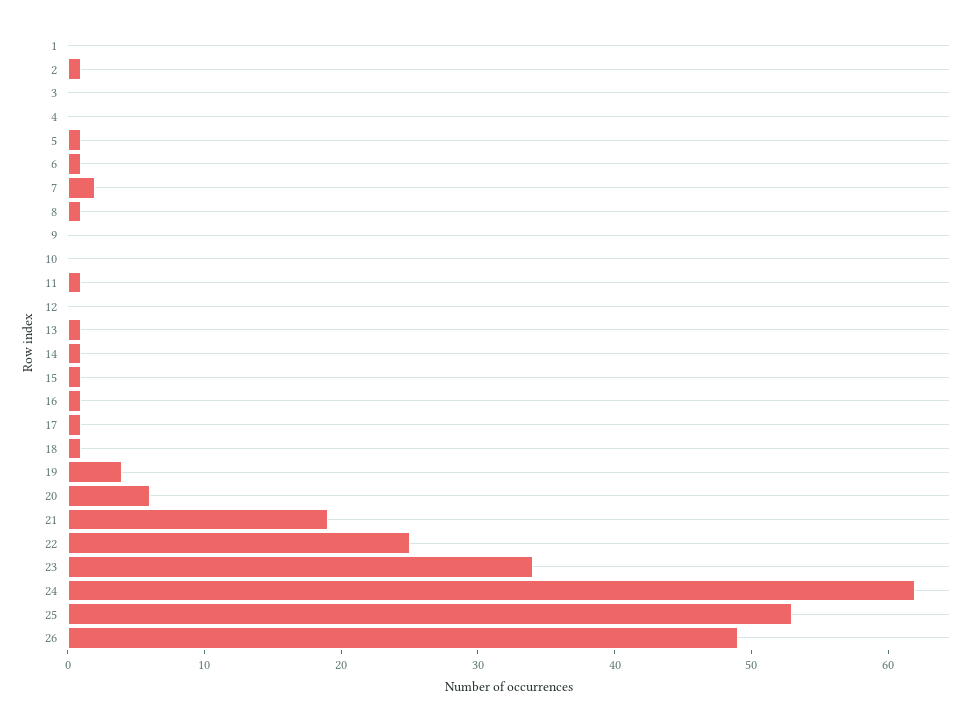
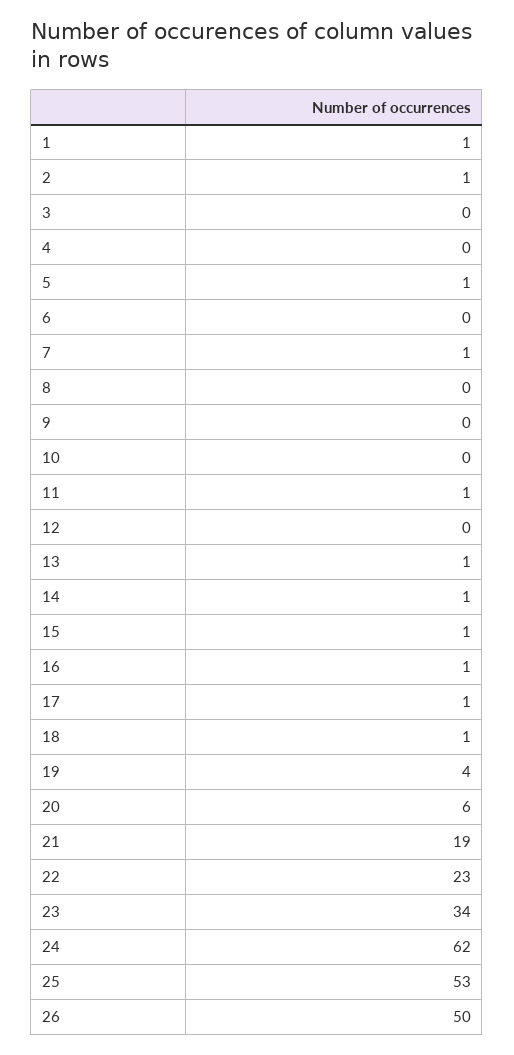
1: 0 -> 1
6: 1 -> 0
7: 2 -> 1
8: 1 -> 0
22: 25 -> 23
26: 49 -> 50

